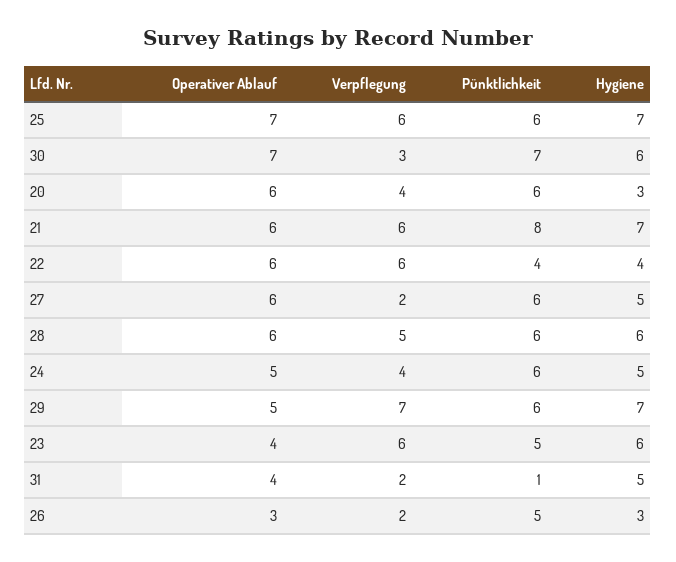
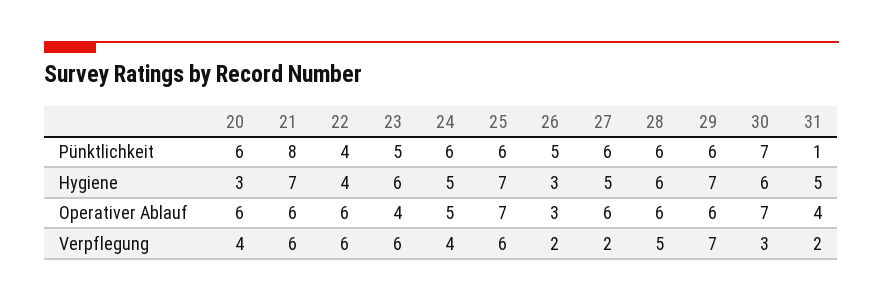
Operativer Ablauf, 29: 5 -> 6

